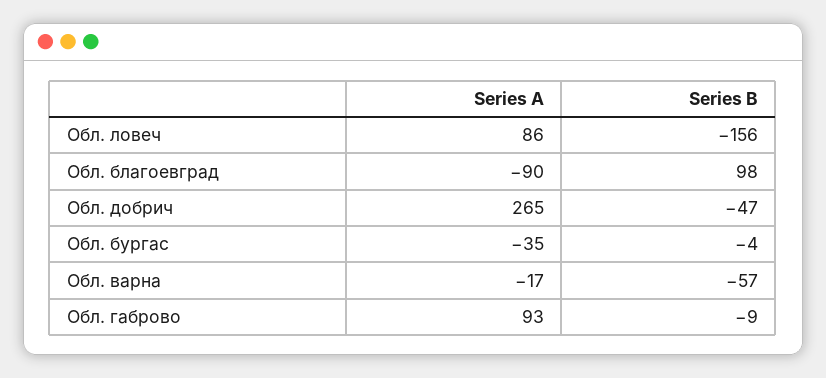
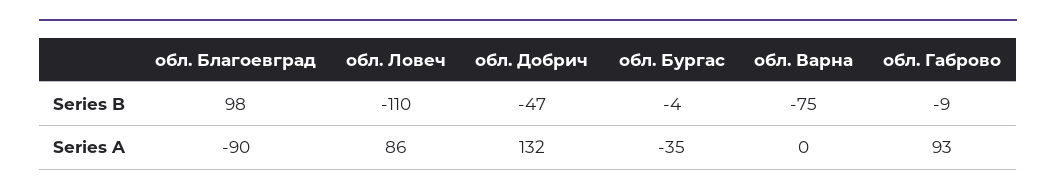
Series B, Обл. ловеч: -156 -> -110
Series A, Обл. добрич: 265 -> 132
Series A, Обл. варна: -17 -> 0
Series B, Обл. варна: -57 -> -75

